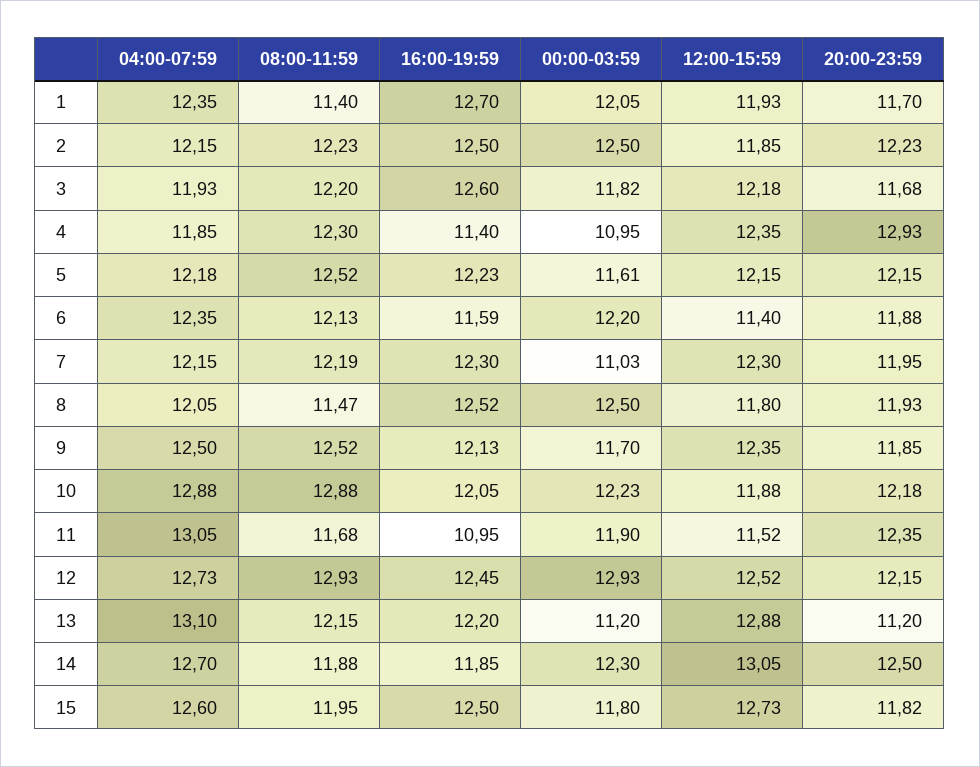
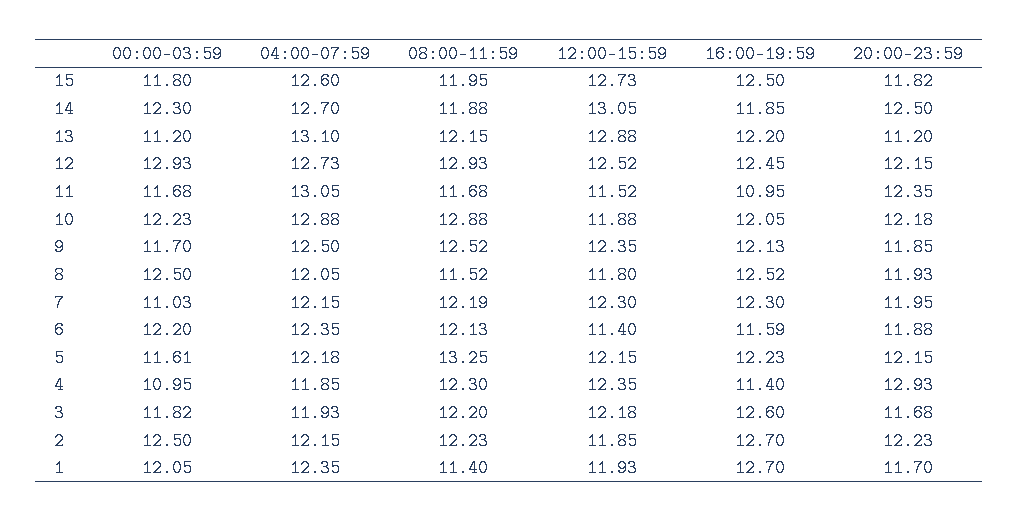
16:00-19:59, 2: 12.5 -> 12.7
08:00-11:59, 5: 12.52 -> 13.25
08:00-11:59, 8: 11.47 -> 11.52
00:00-03:59, 11: 11.9 -> 11.68

